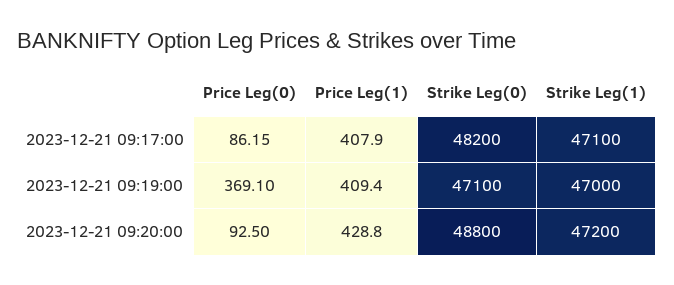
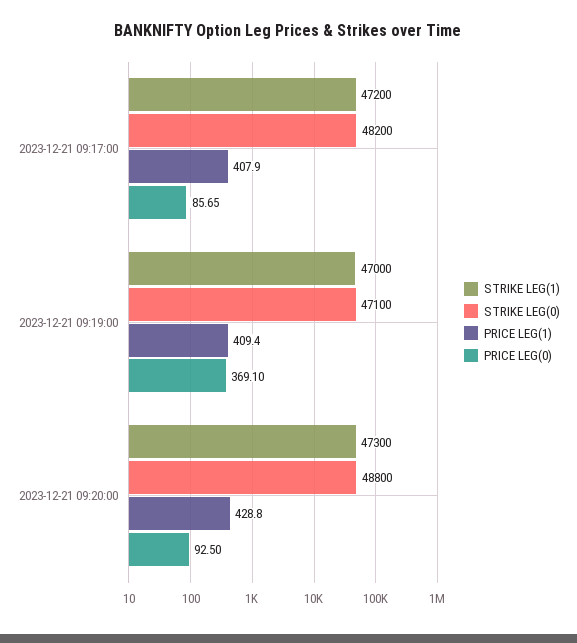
Price Leg(0), 2023-12-21 09:17:00: 86.15 -> 85.65
Strike Leg(1), 2023-12-21 09:17:00: 47100 -> 47200
Strike Leg(1), 2023-12-21 09:20:00: 47200 -> 47300

